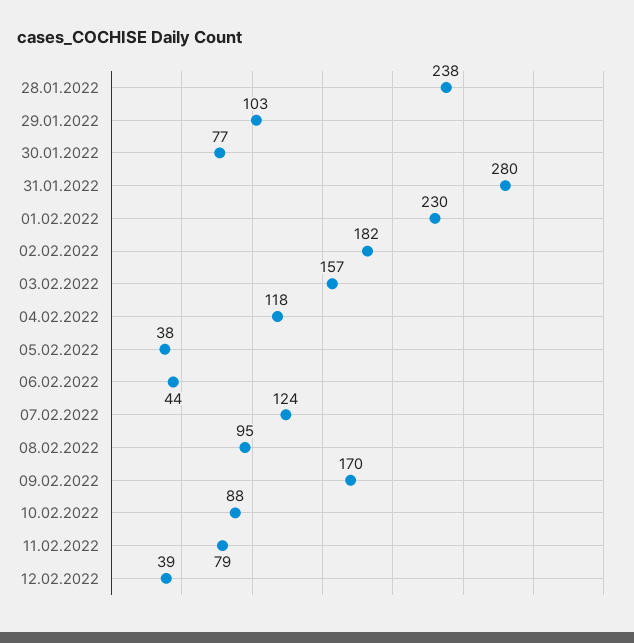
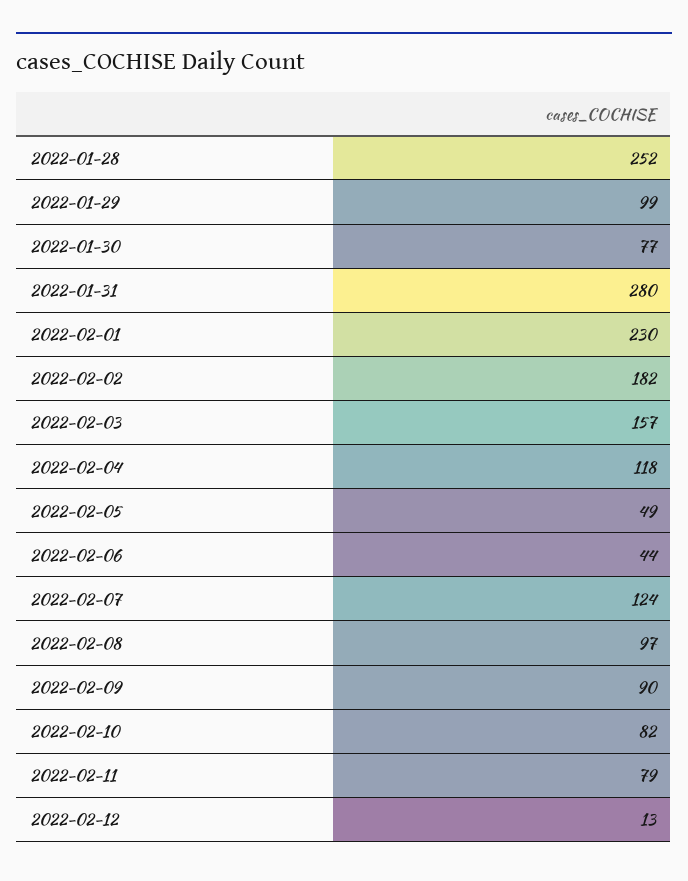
28.01.2022: 238 -> 252
29.01.2022: 103 -> 99
05.02.2022: 38 -> 49
08.02.2022: 95 -> 97
09.02.2022: 170 -> 90
10.02.2022: 88 -> 82
12.02.2022: 39 -> 13

